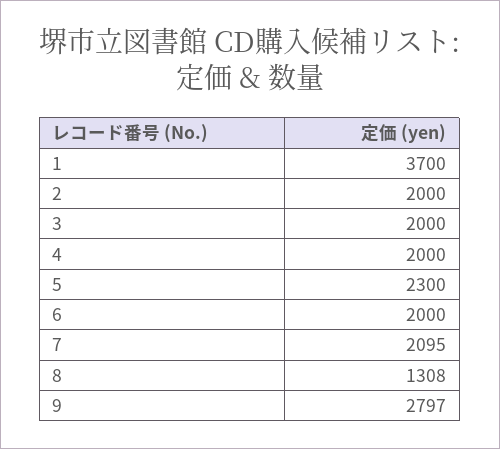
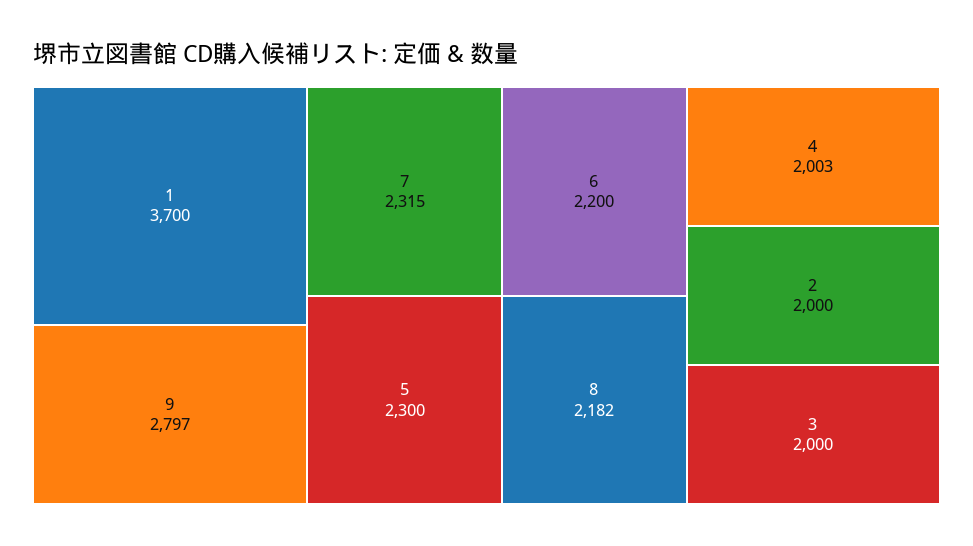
4: 2000 -> 2003
6: 2000 -> 2200
7: 2095 -> 2315
8: 1308 -> 2182

